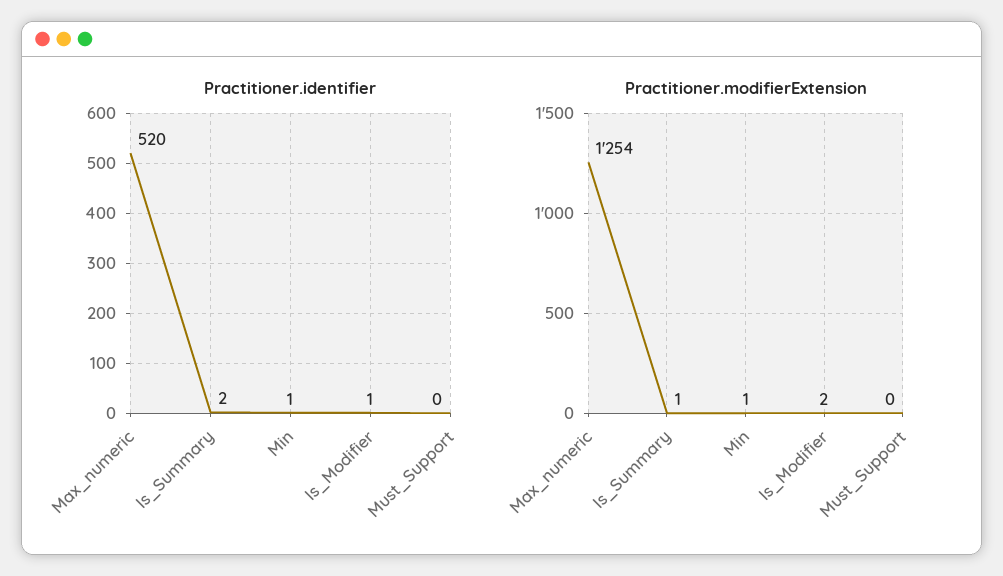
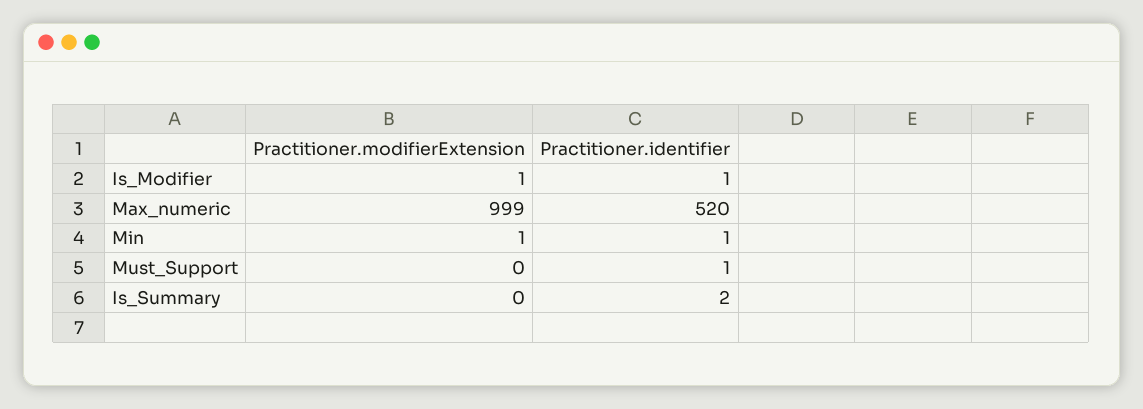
Practitioner.identifier, Must_Support: 0 -> 1
Practitioner.modifierExtension, Max_numeric: 1254 -> 999
Practitioner.modifierExtension, Is_Summary: 1 -> 0
Practitioner.modifierExtension, Is_Modifier: 2 -> 1

